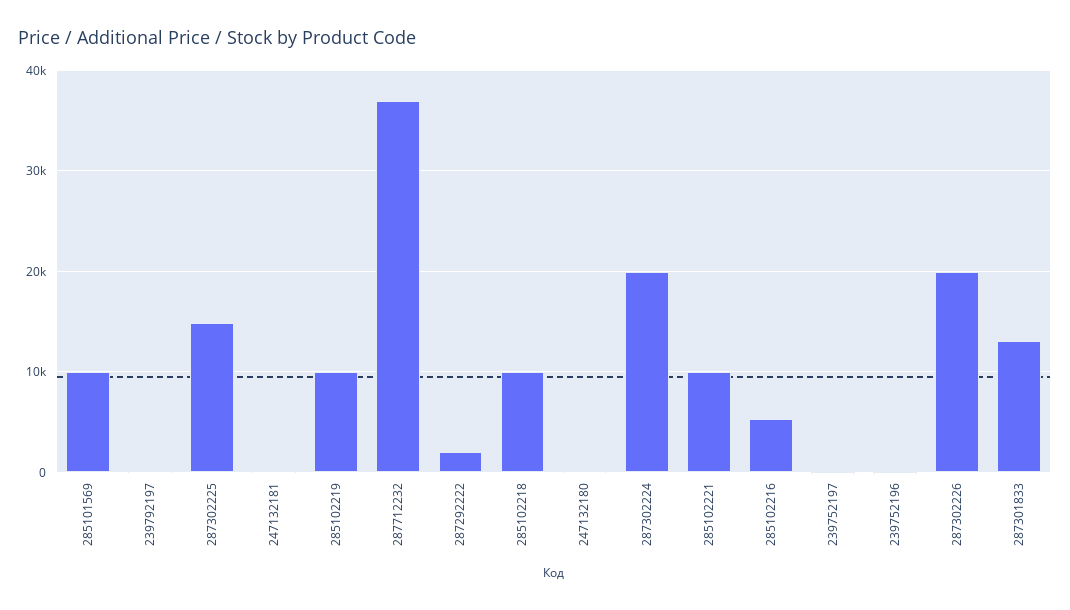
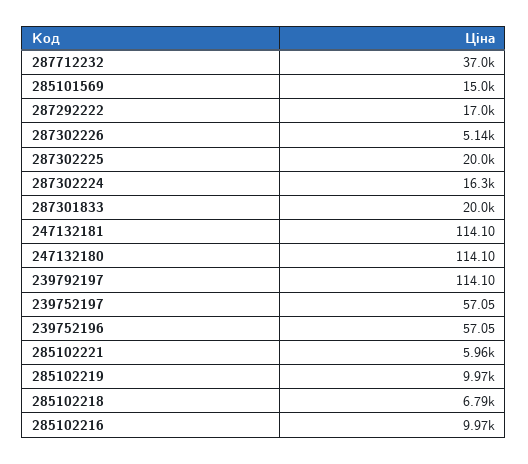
285101569: 10000 -> 15000
287302225: 15000 -> 20000
287292222: 2000 -> 17000
285102218: 10000 -> 6790
287302224: 20000 -> 16300
285102221: 10000 -> 5960
285102216: 5000 -> 9970
287302226: 20000 -> 5140
287301833: 13000 -> 20000

